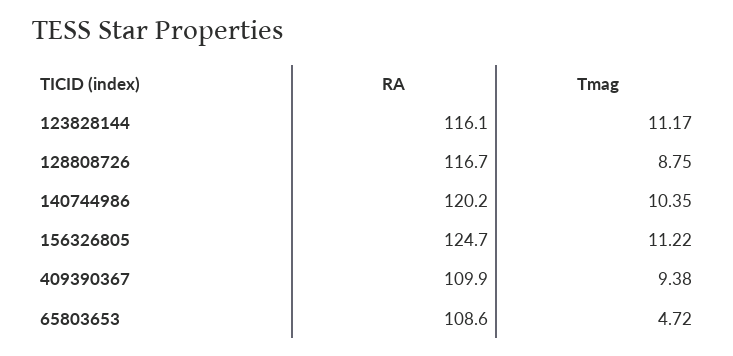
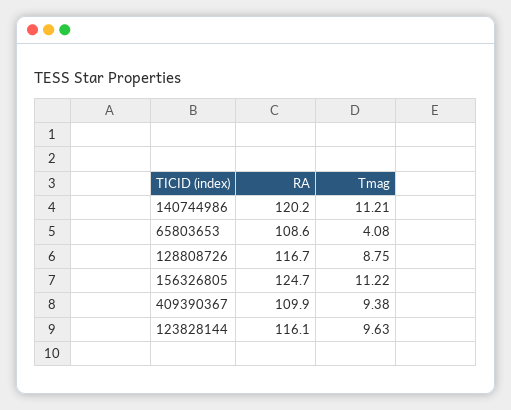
Tmag, 123828144: 11.17 -> 9.63
Tmag, 140744986: 10.35 -> 11.21
Tmag, 65803653: 4.72 -> 4.08

